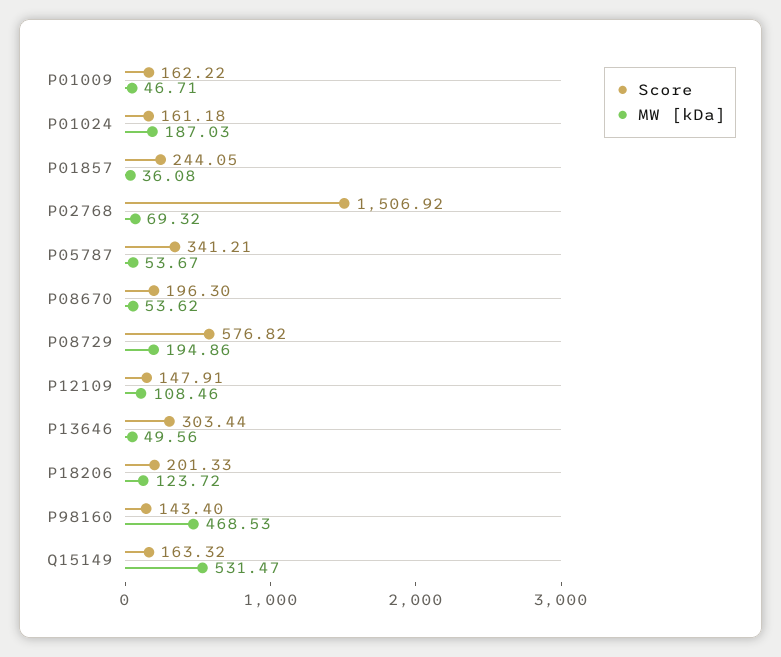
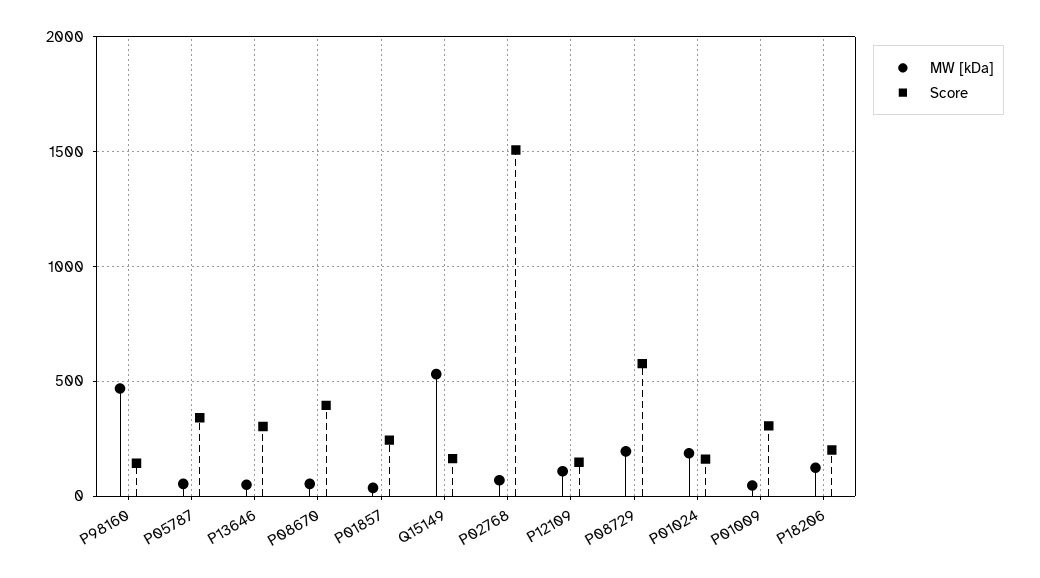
Score, P01009: 162.22 -> 300
Score, P08670: 196.3 -> 400

